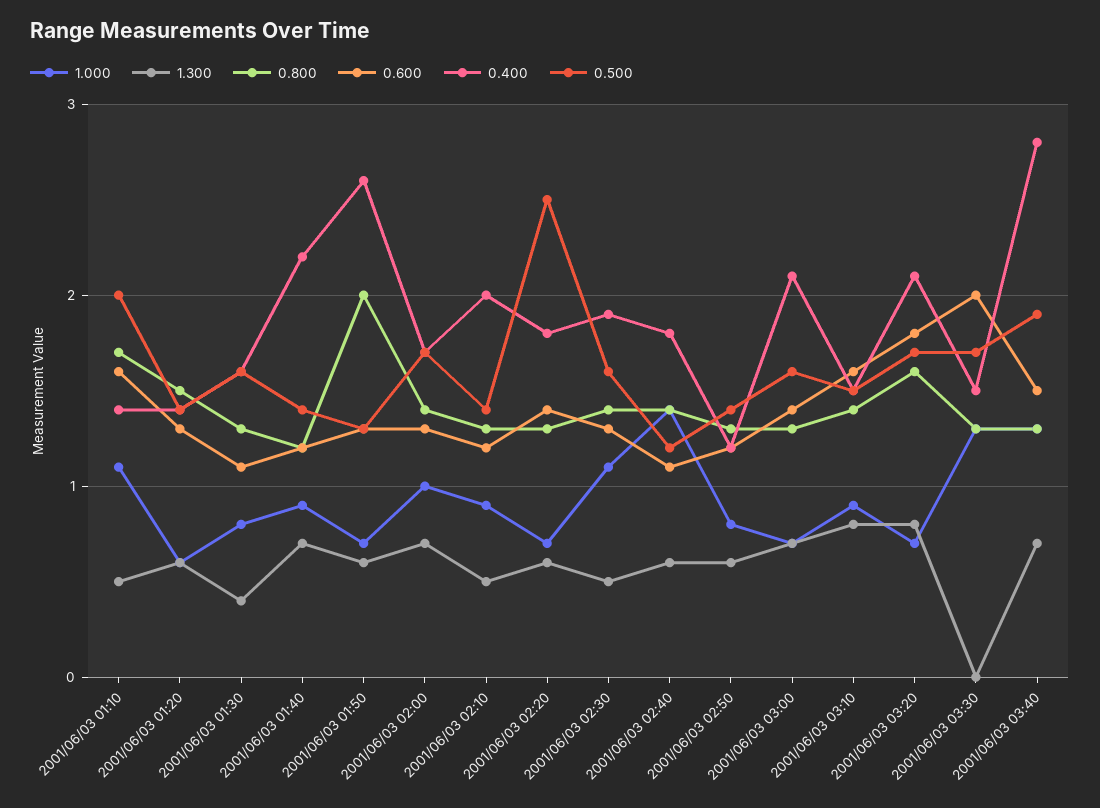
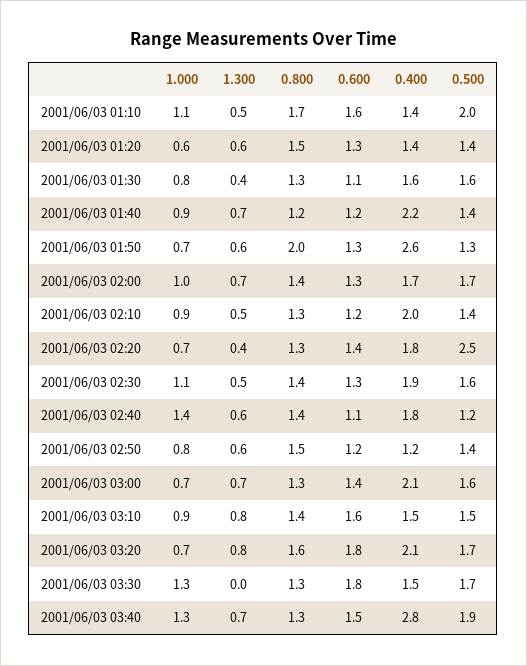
1.300, 2001/06/03 02:20: 0.6 -> 0.4
0.800, 2001/06/03 02:50: 1.3 -> 1.5
0.600, 2001/06/03 03:30: 2 -> 1.8

